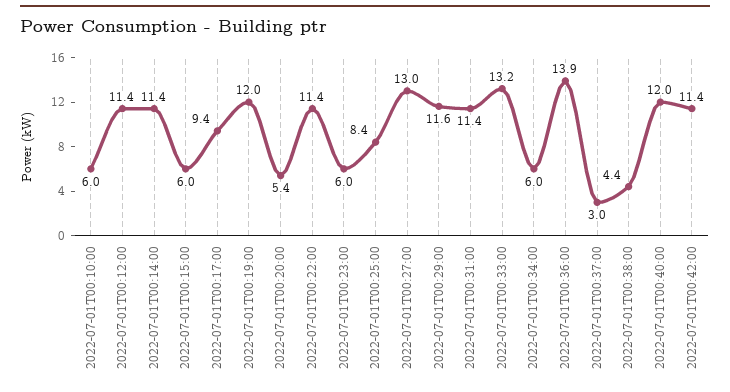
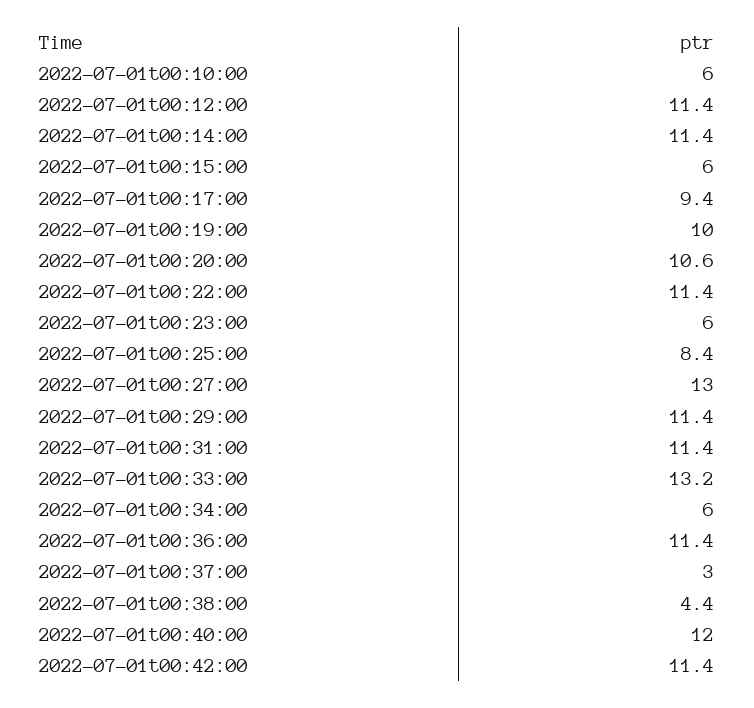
2022-07-01T00:19:00: 12 -> 10
2022-07-01T00:20:00: 5.4 -> 10.6
2022-07-01T00:29:00: 11.6 -> 11.4
2022-07-01T00:36:00: 13.9 -> 11.4

